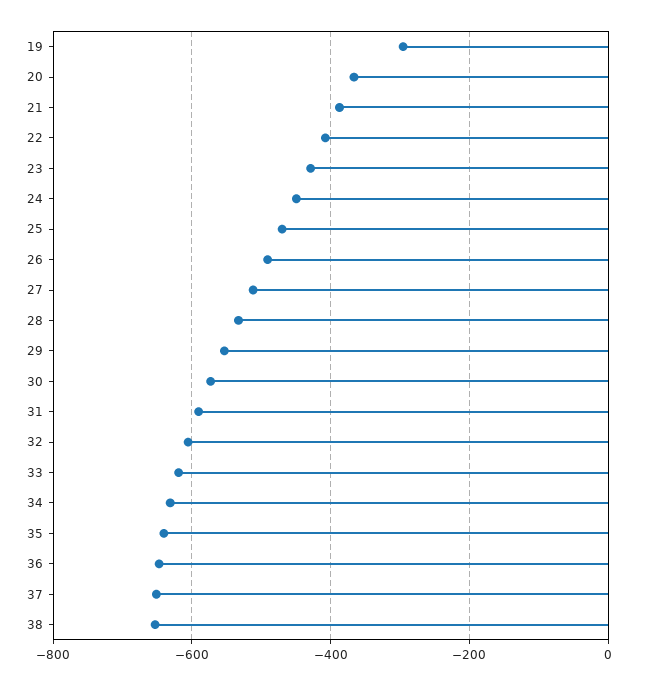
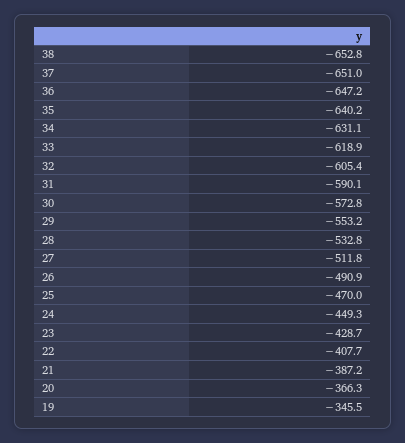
19: -300 -> -345.5

